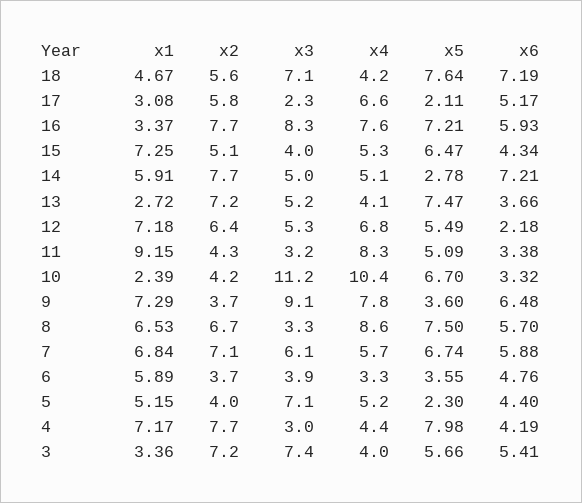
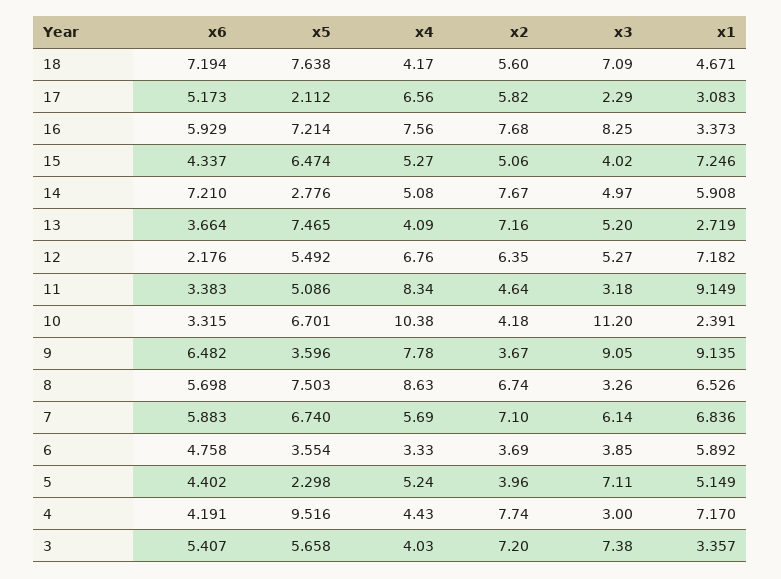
x2, 11: 4.3 -> 4.64
x1, 9: 7.29 -> 9.135
x5, 4: 7.98 -> 9.516

